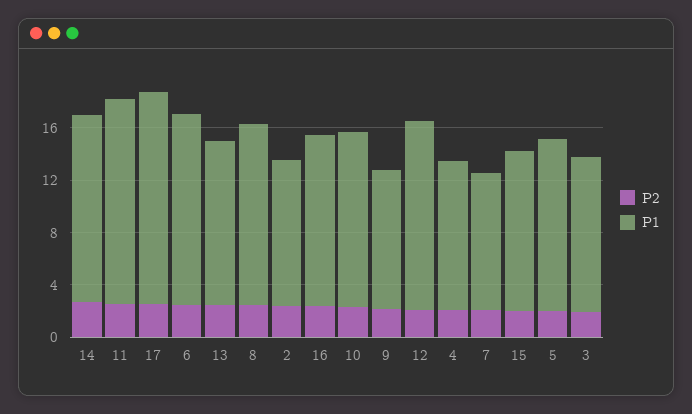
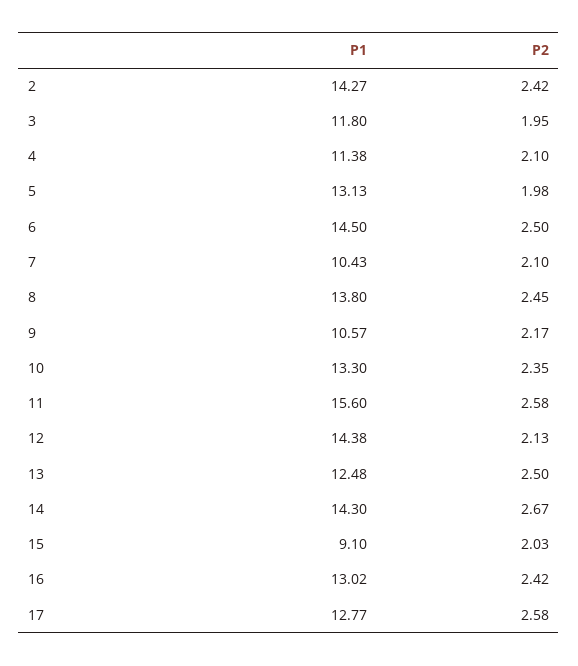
P1, 17: 16 -> 12.77
P1, 2: 11 -> 14.27
P1, 15: 12 -> 9.1

